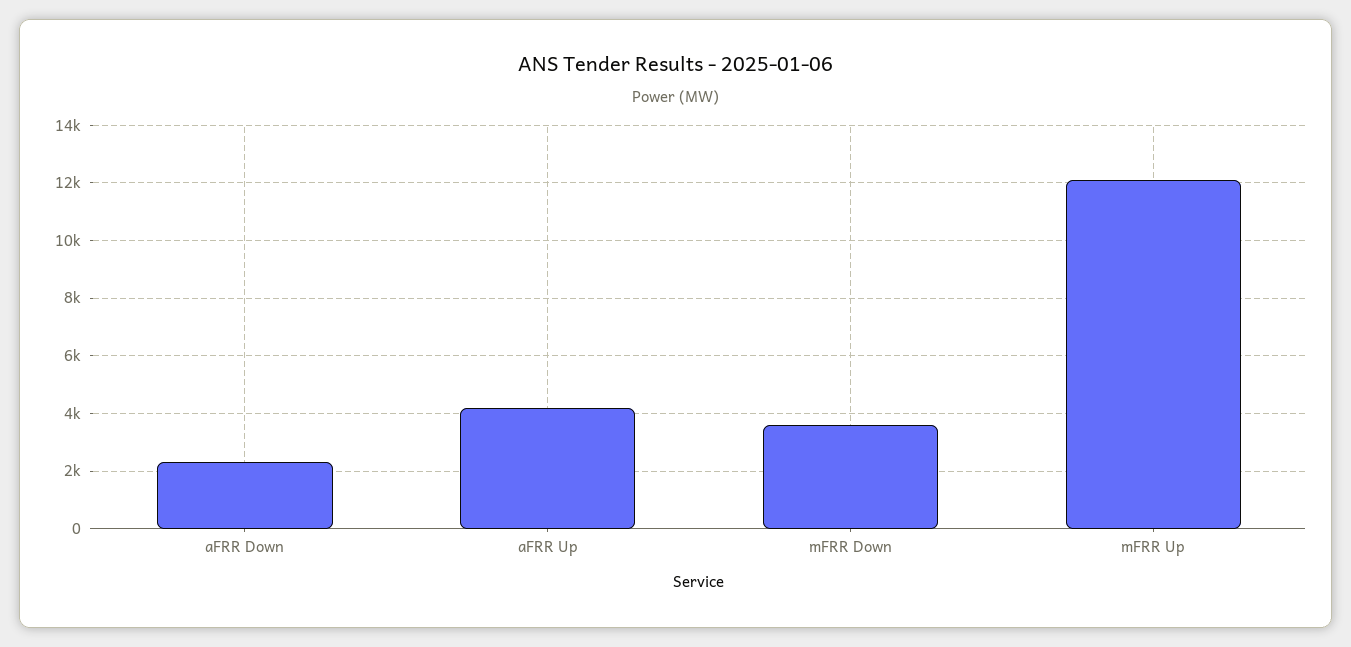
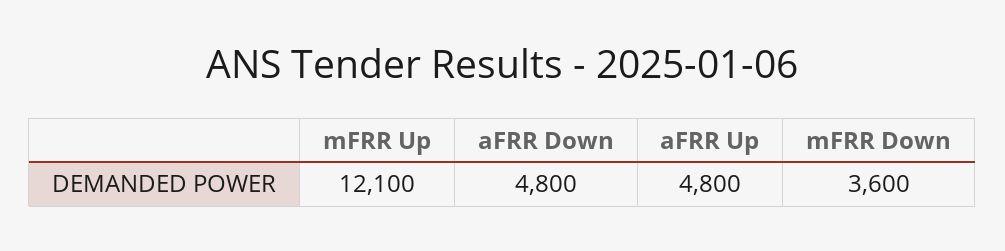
aFRR Down: 2250 -> 4800
aFRR Up: 4250 -> 4800

